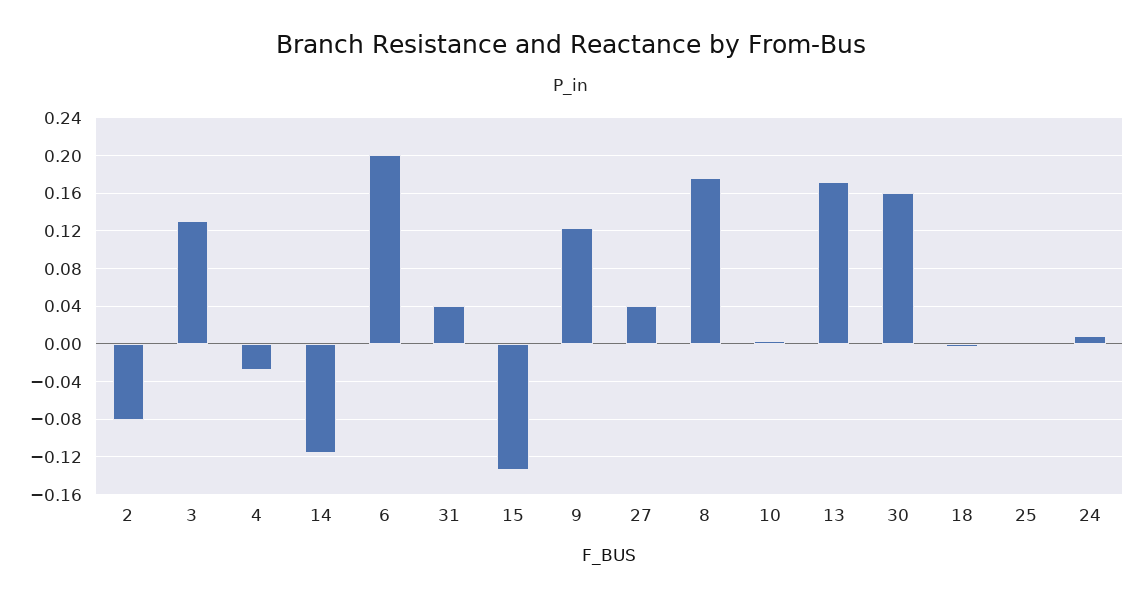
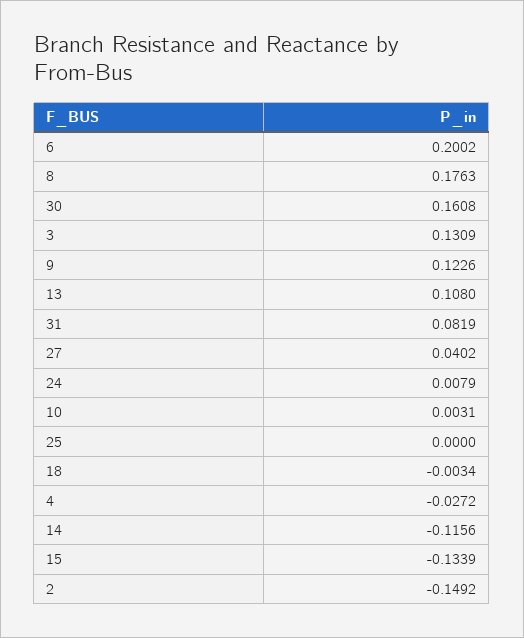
2: -0.08 -> -0.1492
31: 0.04 -> 0.0819
13: 0.17 -> 0.108

